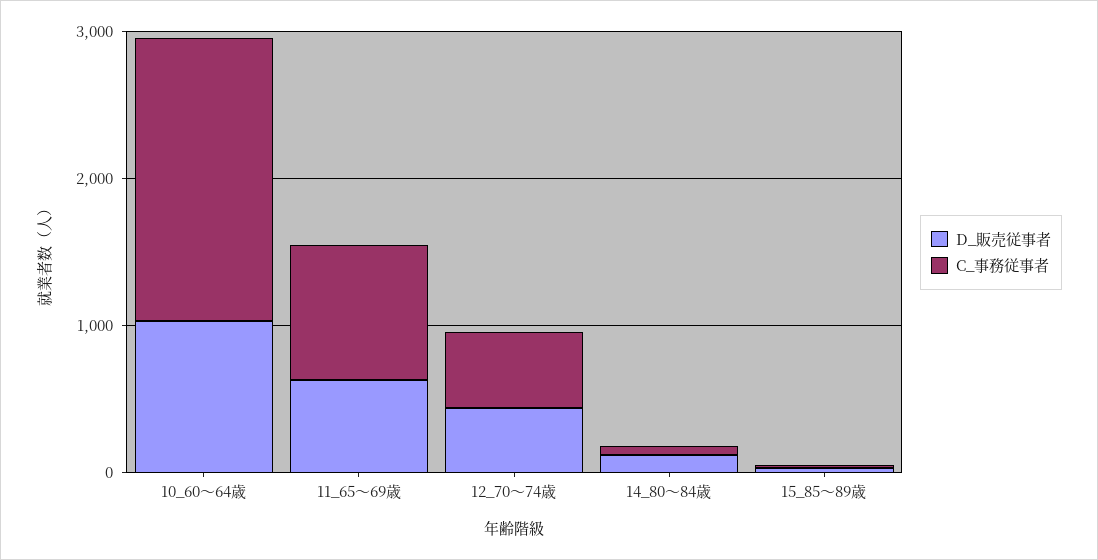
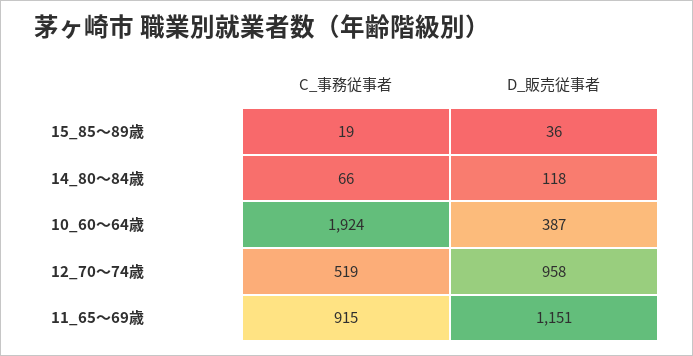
D_販売従事者, 10_60～64歳: 1000 -> 387
D_販売従事者, 11_65～69歳: 600 -> 1151
D_販売従事者, 12_70～74歳: 400 -> 958

